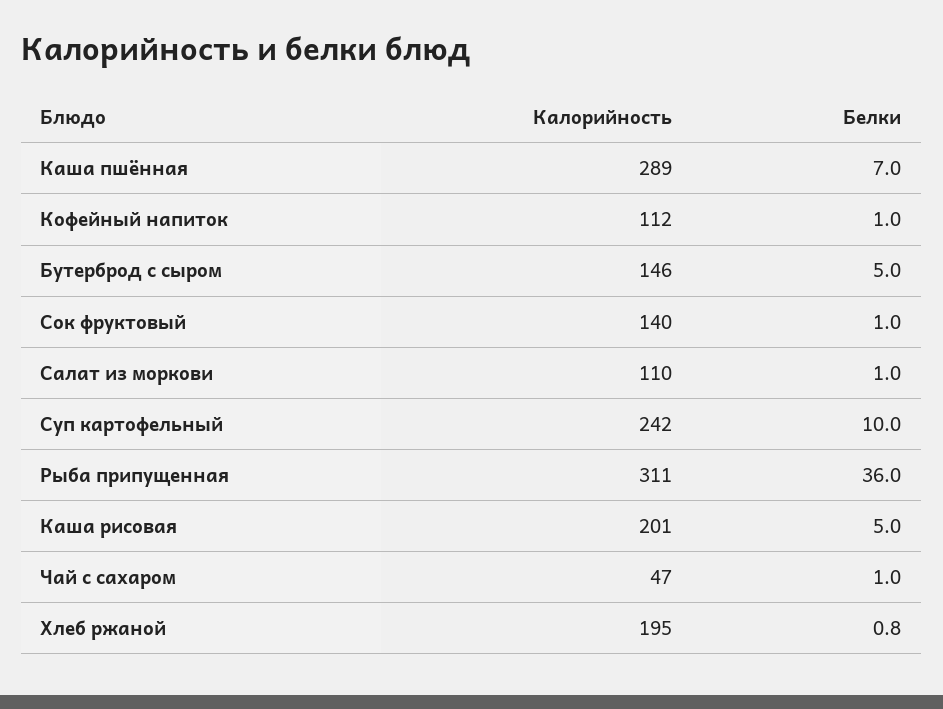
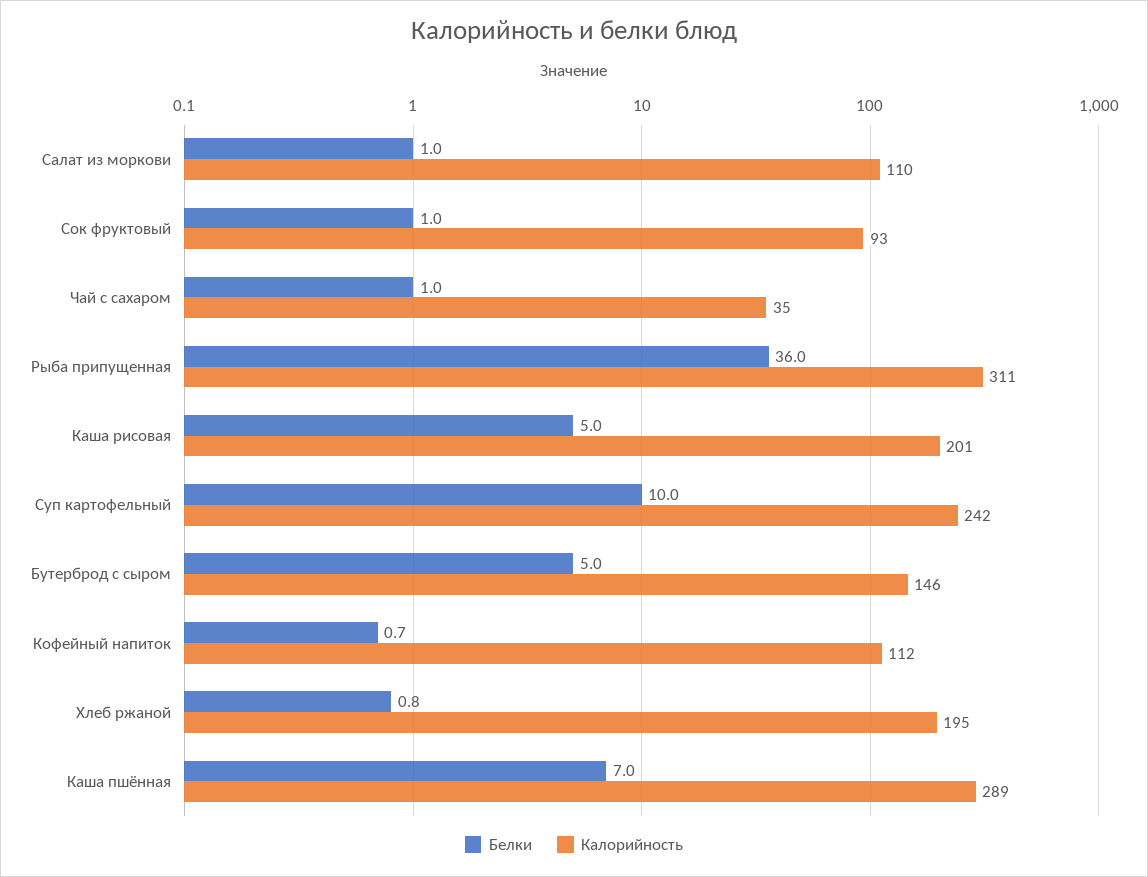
Белки, Кофейный напиток: 1 -> 0.7
Калорийность, Сок фруктовый: 140 -> 93
Калорийность, Чай с сахаром: 47 -> 35

